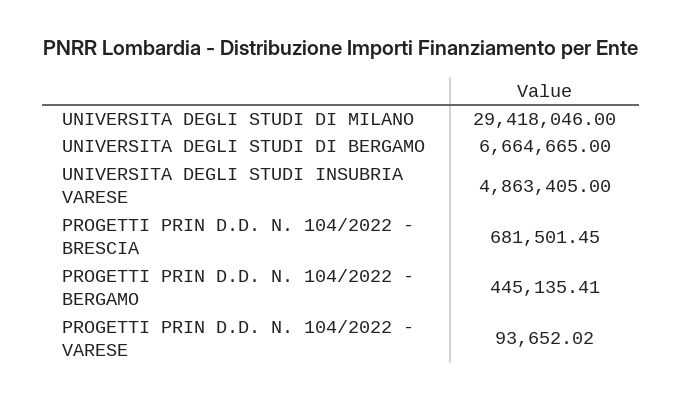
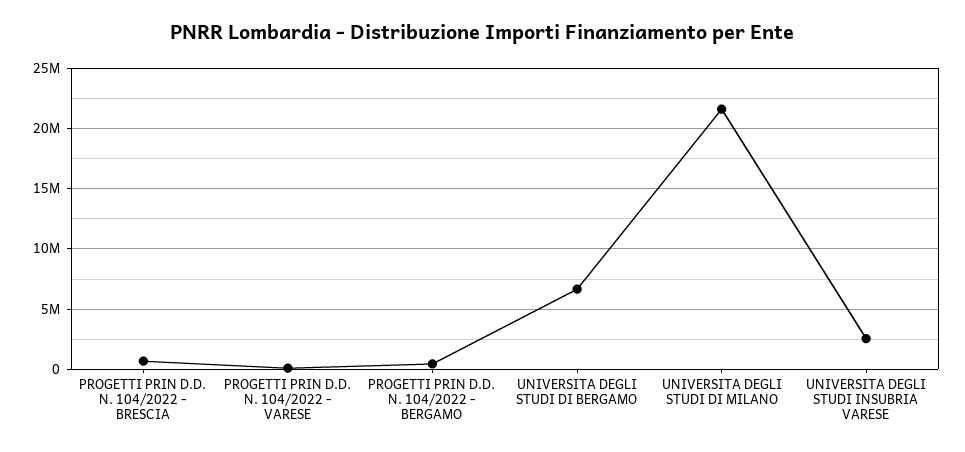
UNIVERSITA DEGLI STUDI DI MILANO: 29418046 -> 21500000
UNIVERSITA DEGLI STUDI INSUBRIA VARESE: 4863405 -> 2500000

